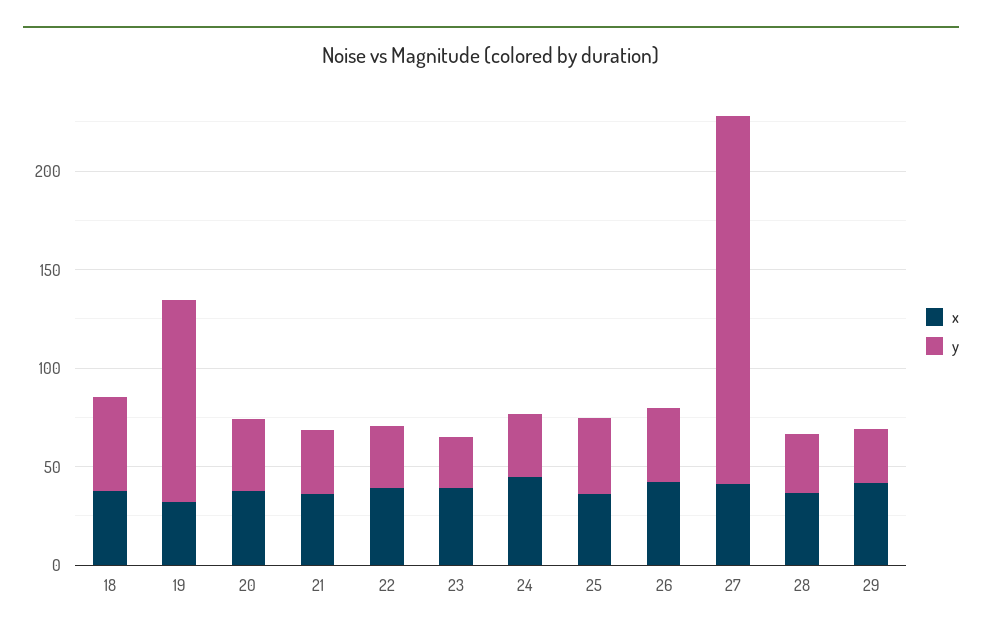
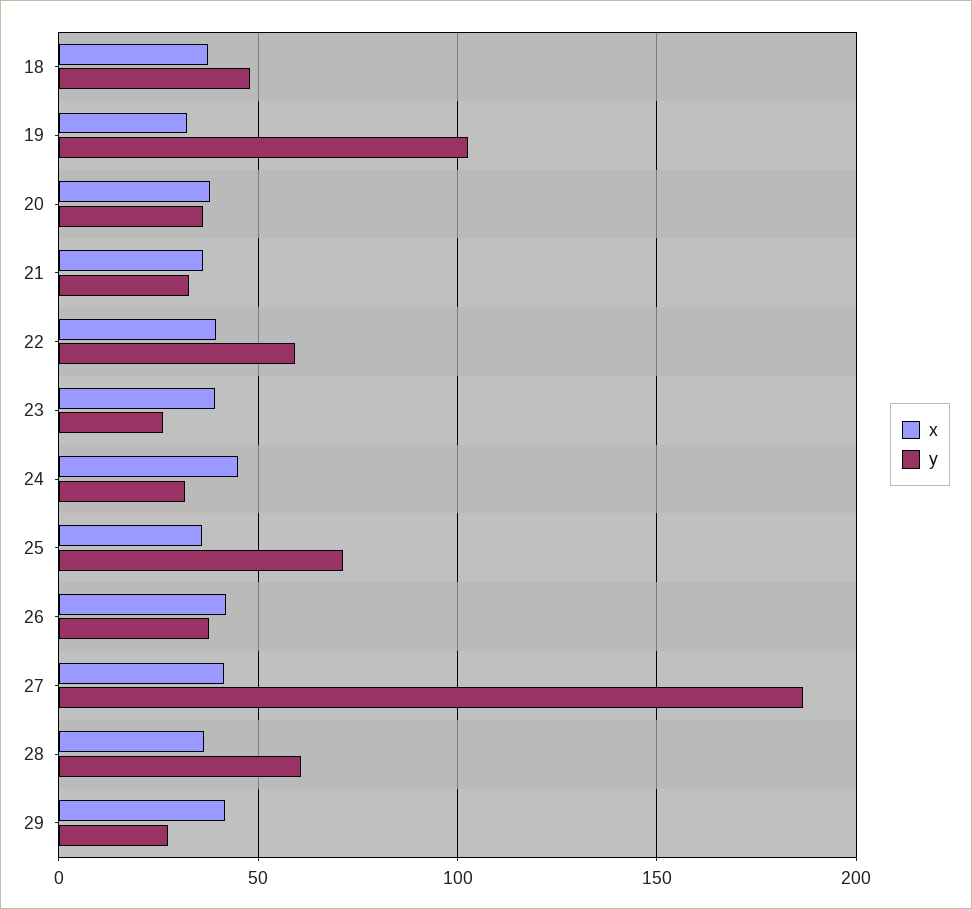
y, 22: 30 -> 60
y, 25: 40 -> 70
y, 28: 30 -> 60

